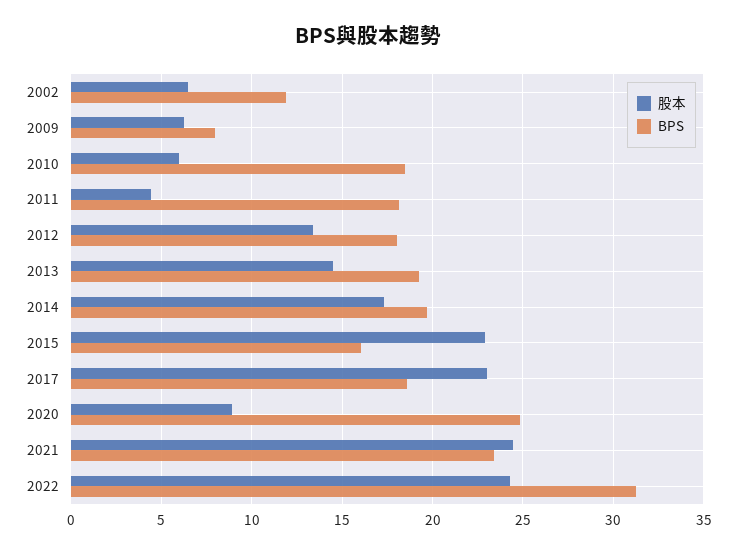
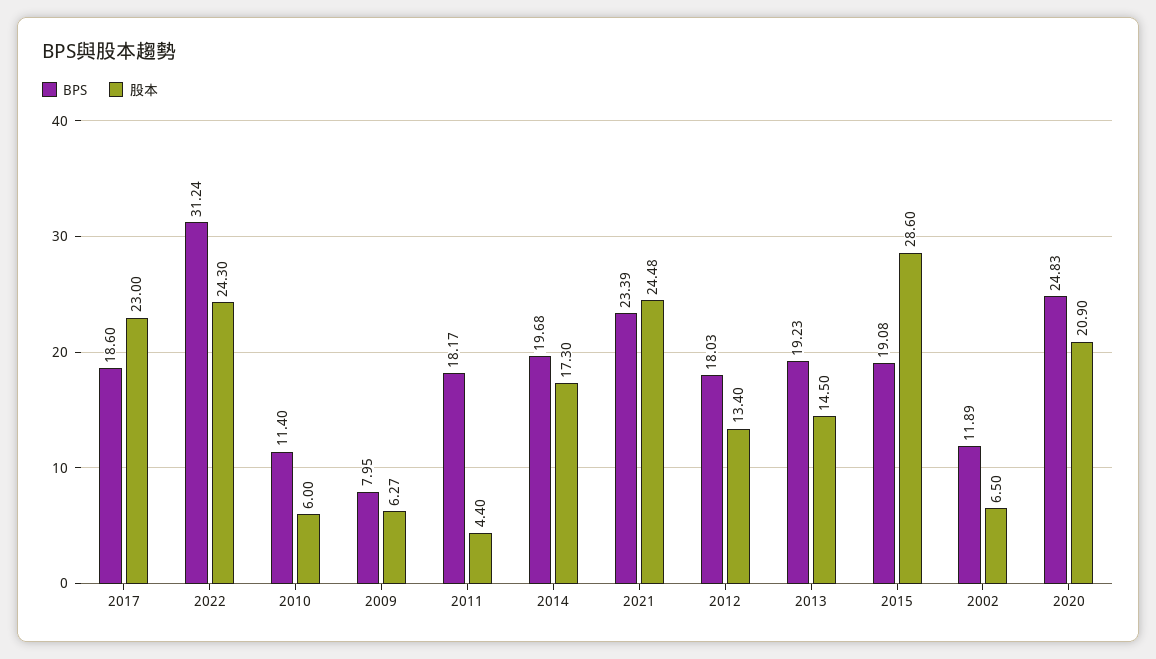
BPS, 2010: 18.5 -> 11.4
股本, 2015: 23 -> 28.6
BPS, 2015: 16 -> 19.08
股本, 2020: 9 -> 20.9

